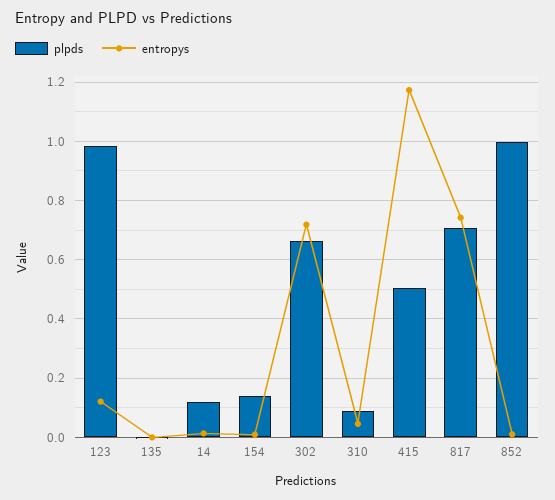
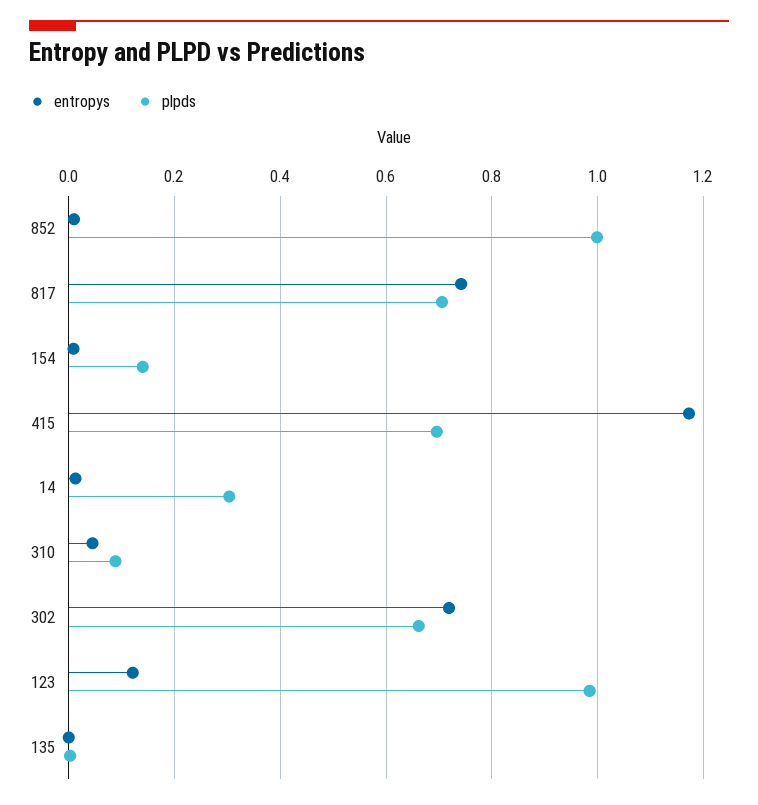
plpds, 14: 0.125 -> 0.3
plpds, 415: 0.5 -> 0.7

